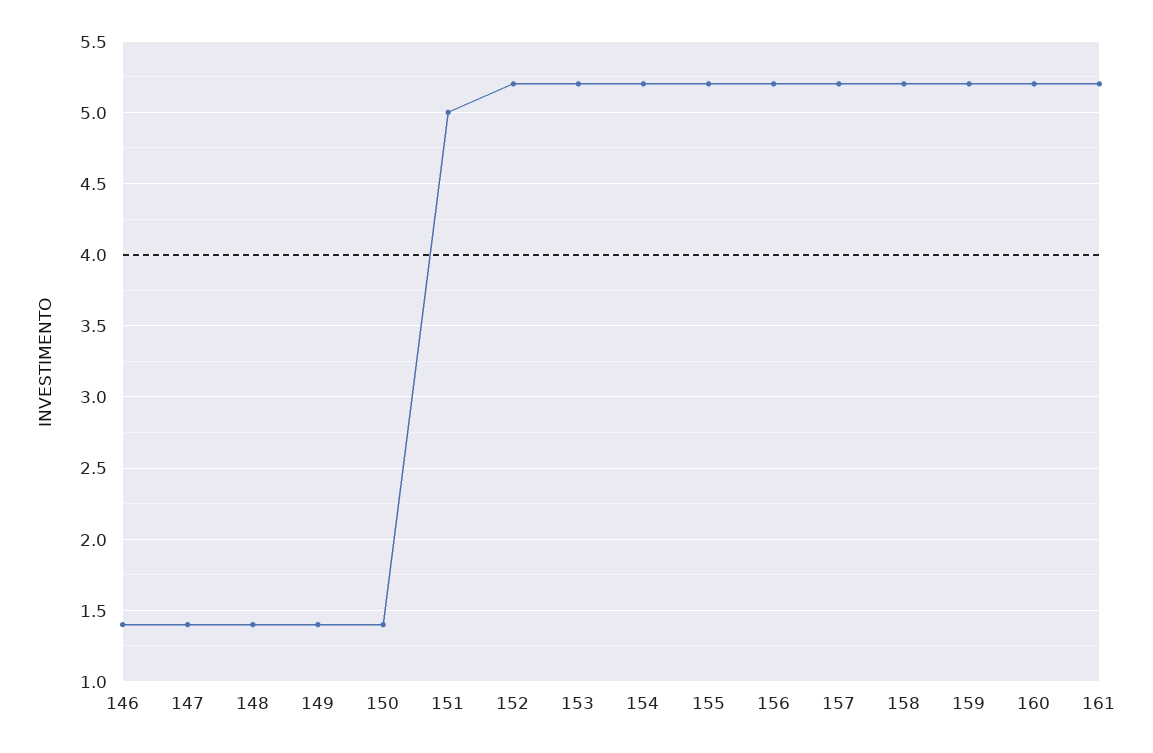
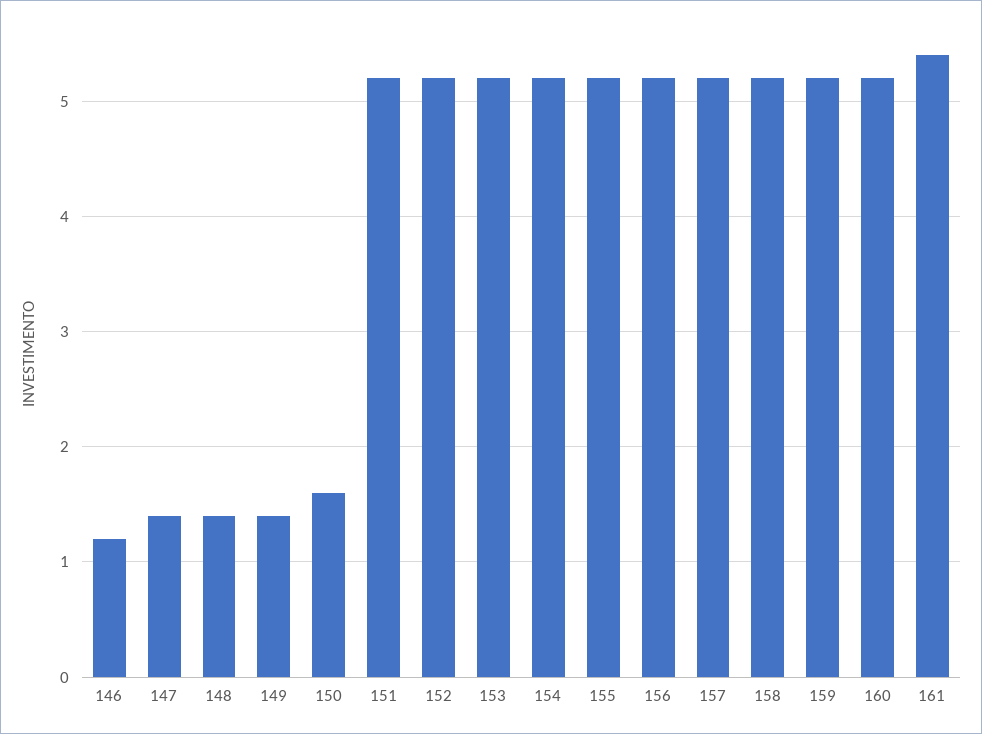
146: 1.4 -> 1.2
150: 1.4 -> 1.6
151: 5 -> 5.2
161: 5.2 -> 5.4

